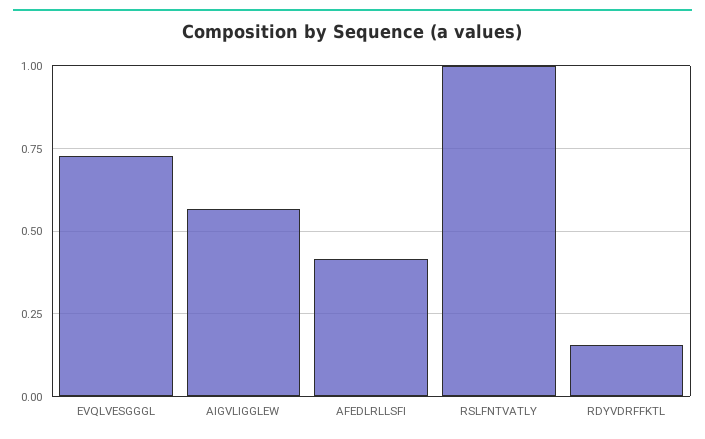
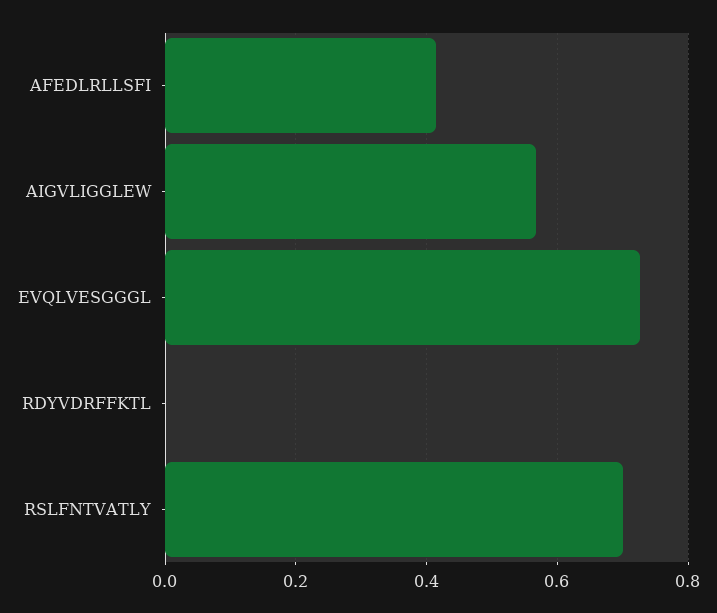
RSLFNTVATLY: 1 -> 0.7
RDYVDRFFKTL: 0.15 -> 0

